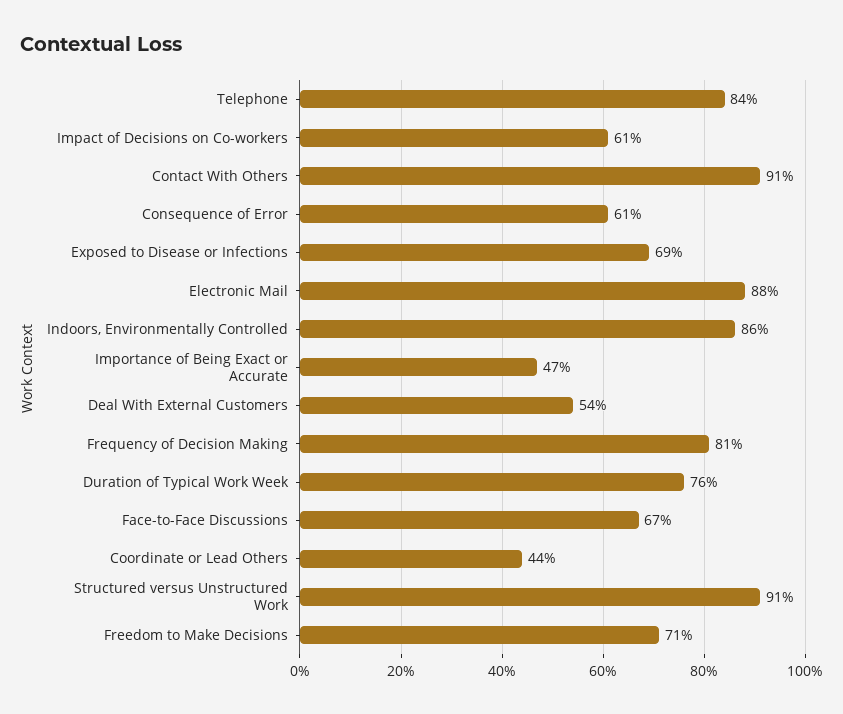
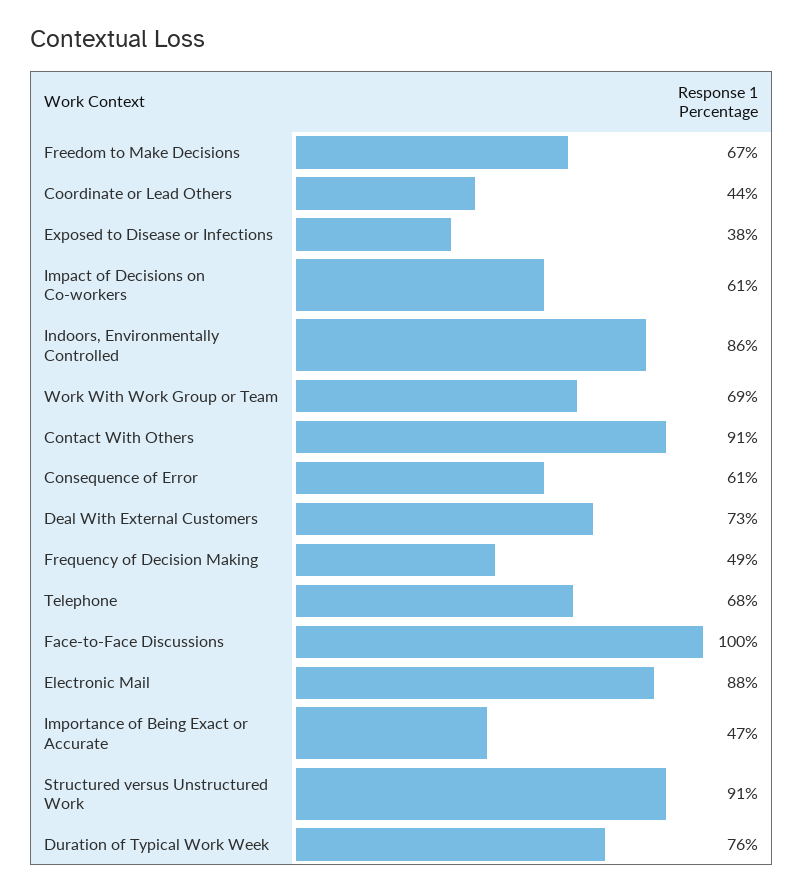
Telephone: 84 -> 68
Exposed to Disease or Infections: 69 -> 38
Deal With External Customers: 54 -> 73
Frequency of Decision Making: 81 -> 49
Face-to-Face Discussions: 67 -> 100
Freedom to Make Decisions: 71 -> 67
Work With Work Group or Team: none -> 69

